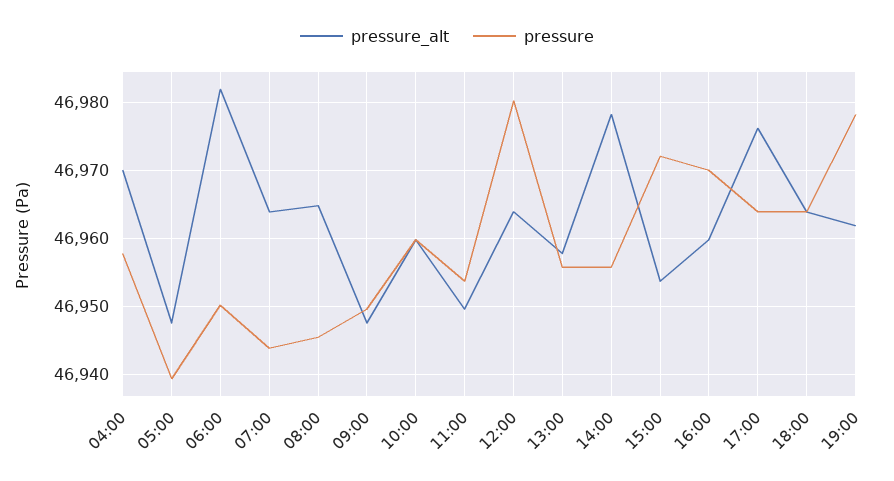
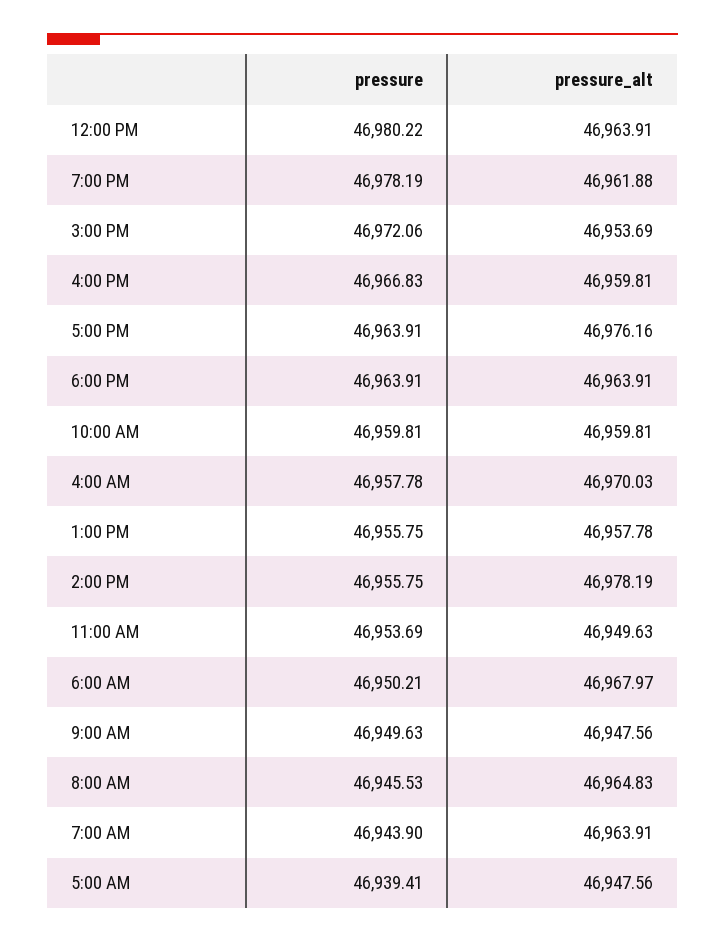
pressure_alt, 06:00: 46982 -> 46967.97
pressure, 16:00: 46970 -> 46966.83

